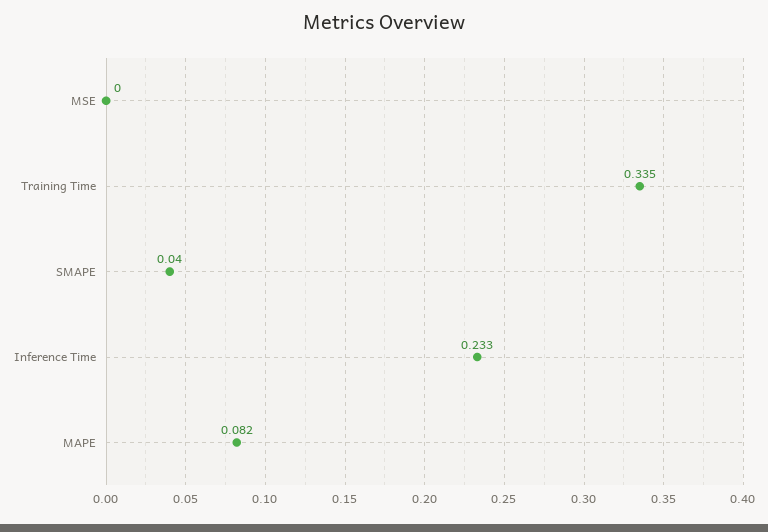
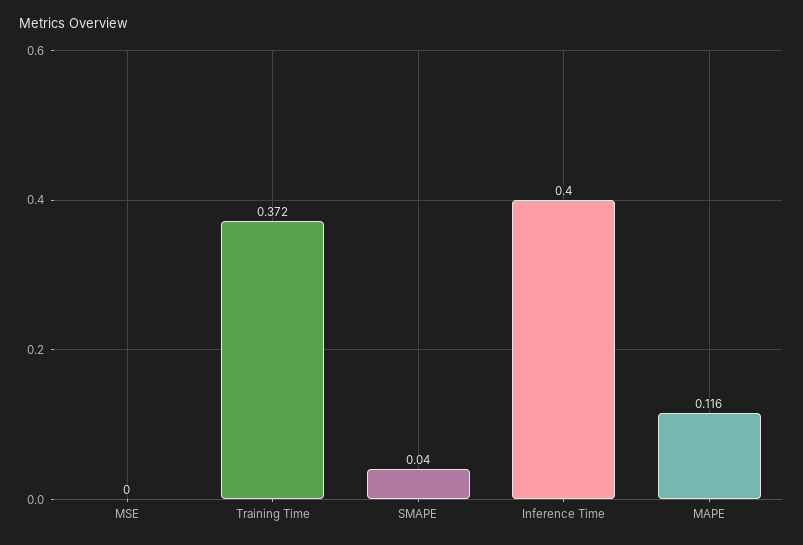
Training Time: 0.335 -> 0.372
Inference Time: 0.233 -> 0.4
MAPE: 0.082 -> 0.116

